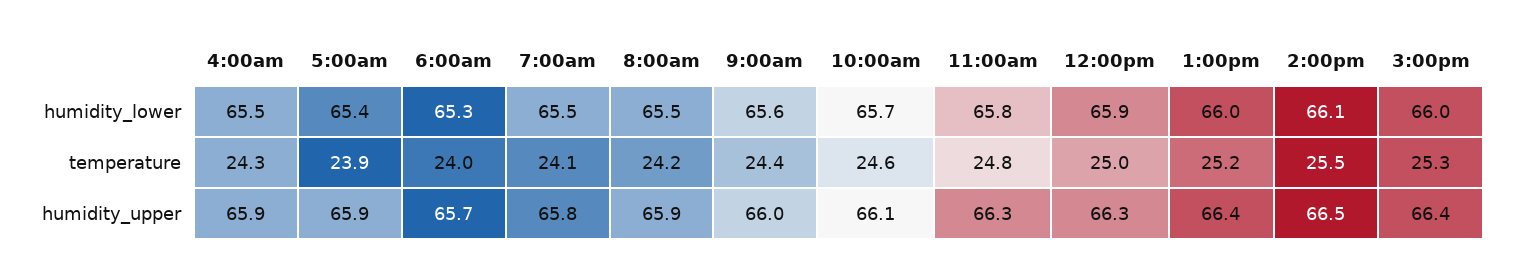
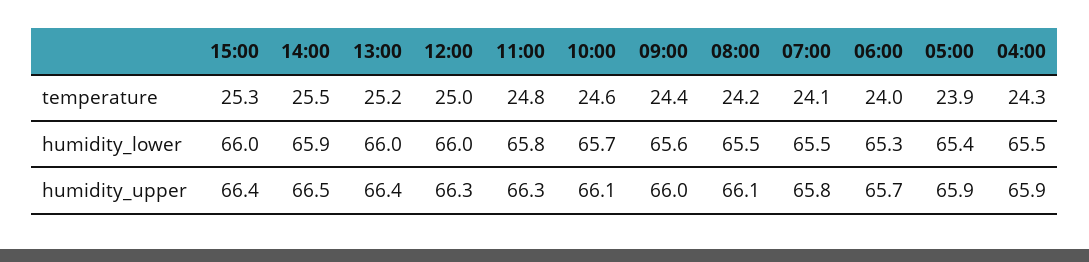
12:00pm, humidity_lower: 65.9 -> 66
2:00pm, humidity_lower: 66.1 -> 65.9
8:00am, humidity_upper: 65.9 -> 66.1

